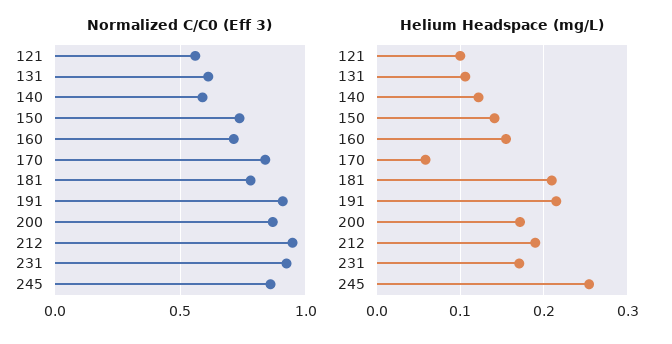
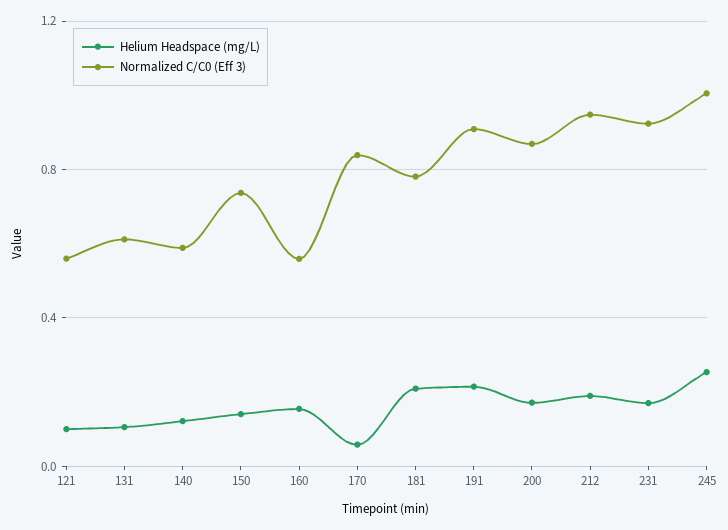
Normalized C/C0 (Eff 3), 160: 0.7 -> 0.55
Normalized C/C0 (Eff 3), 245: 0.85 -> 1

